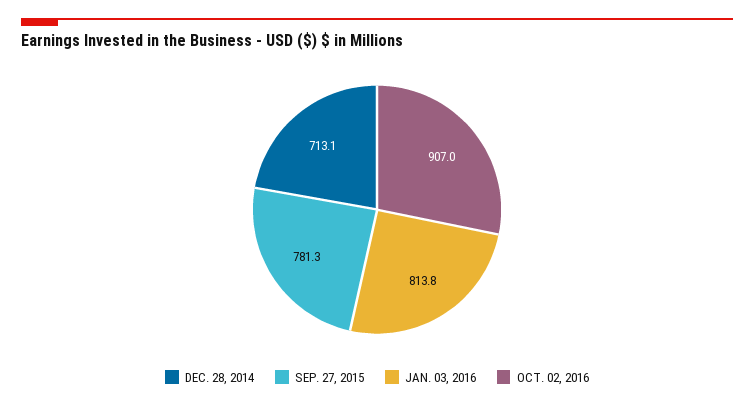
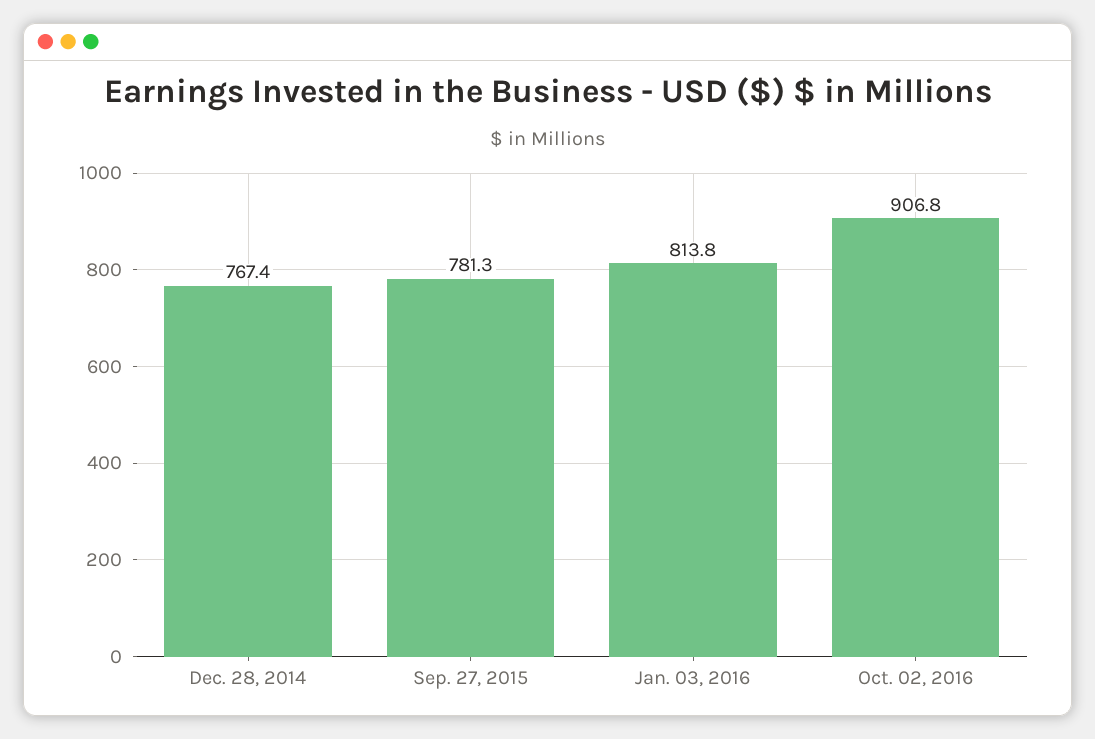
DEC. 28, 2014: 713.1 -> 767.4
OCT. 02, 2016: 907 -> 906.8

